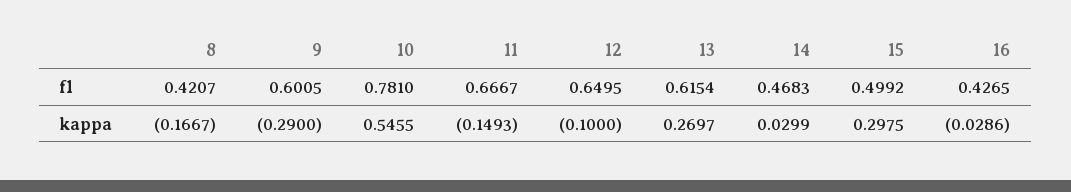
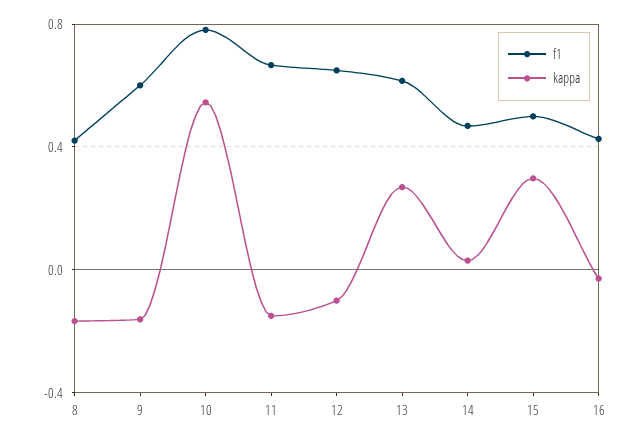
kappa, 9: -0.29 -> -0.15

